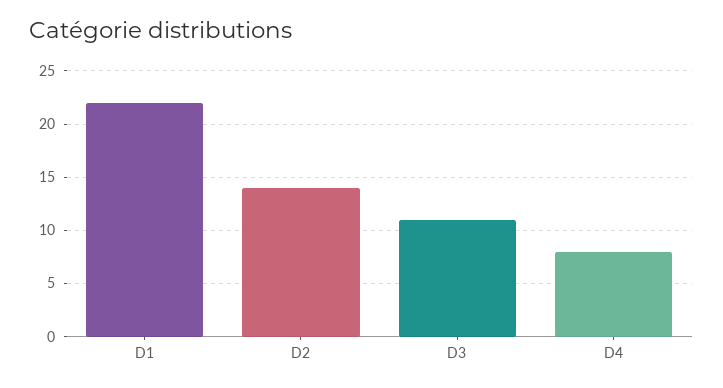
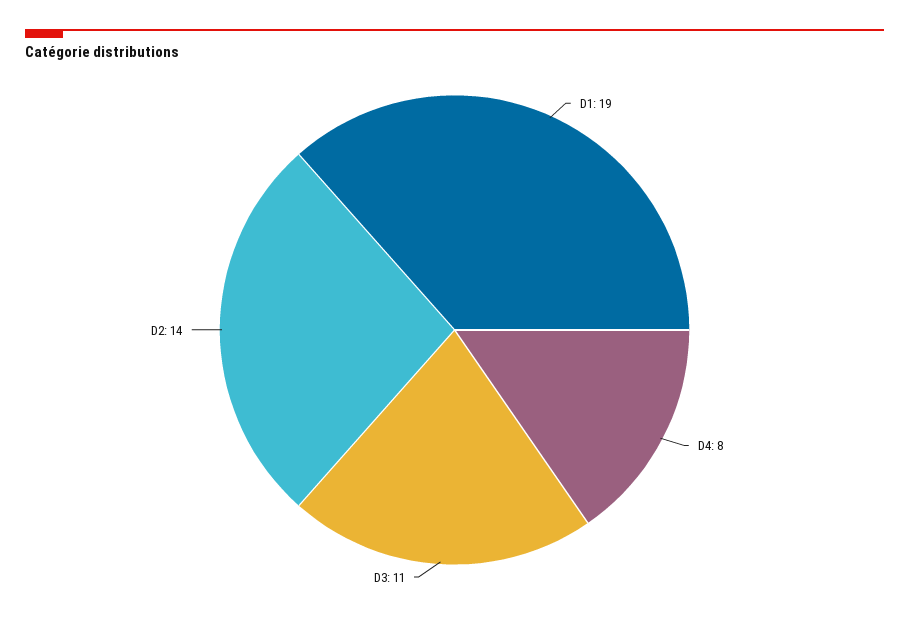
D1: 22 -> 19

